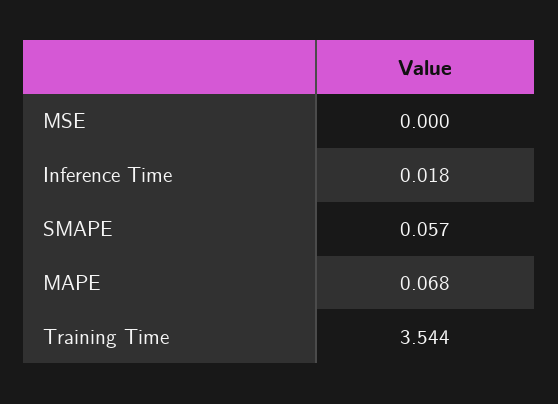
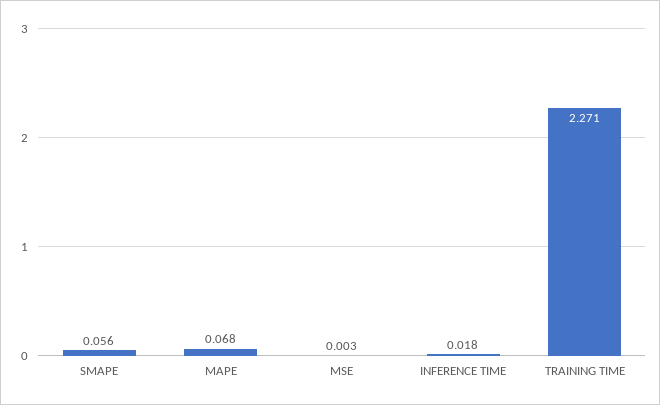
MSE: 0 -> 0.003
SMAPE: 0.057 -> 0.056
Training Time: 3.544 -> 2.271

